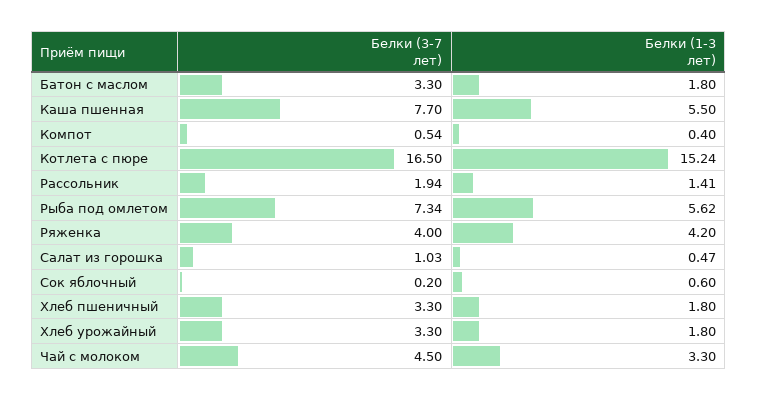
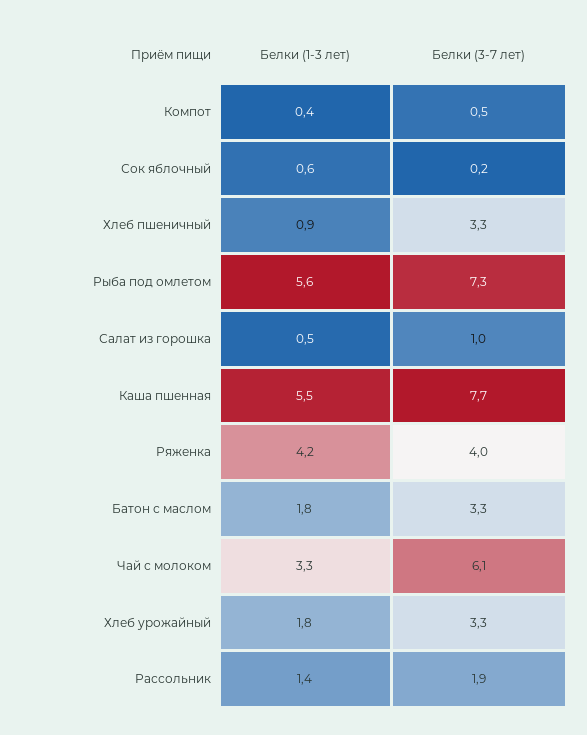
Белки (3-7 лет), Котлета с пюре: 16.5 -> none
Белки (1-3 лет), Котлета с пюре: 15.24 -> none
Белки (1-3 лет), Хлеб пшеничный: 1.8 -> 0.9
Белки (3-7 лет), Чай с молоком: 4.5 -> 6.1

